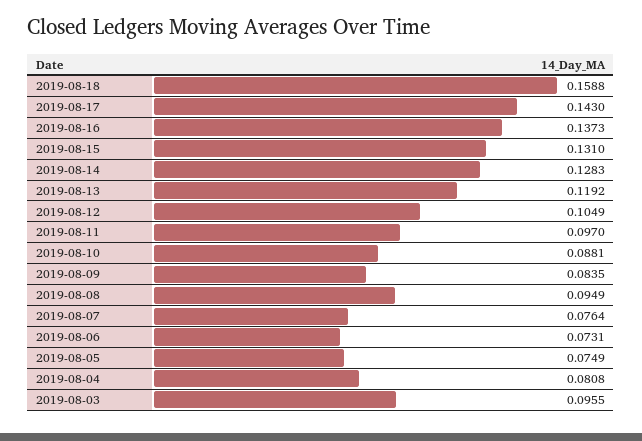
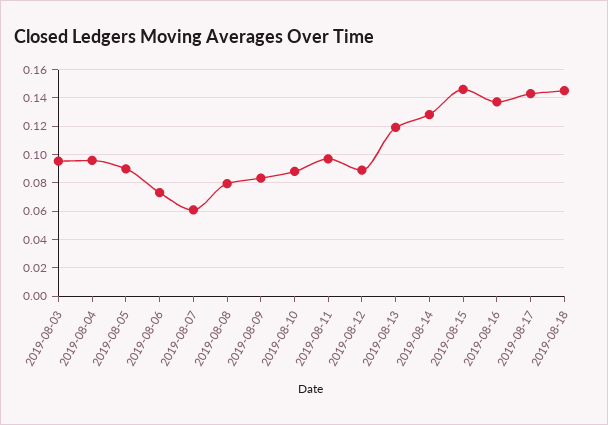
2019-08-18: 0.1588 -> 0.145
2019-08-15: 0.131 -> 0.145
2019-08-12: 0.1049 -> 0.09
2019-08-08: 0.0949 -> 0.08
2019-08-07: 0.0764 -> 0.06
2019-08-05: 0.0749 -> 0.09
2019-08-04: 0.0808 -> 0.095

